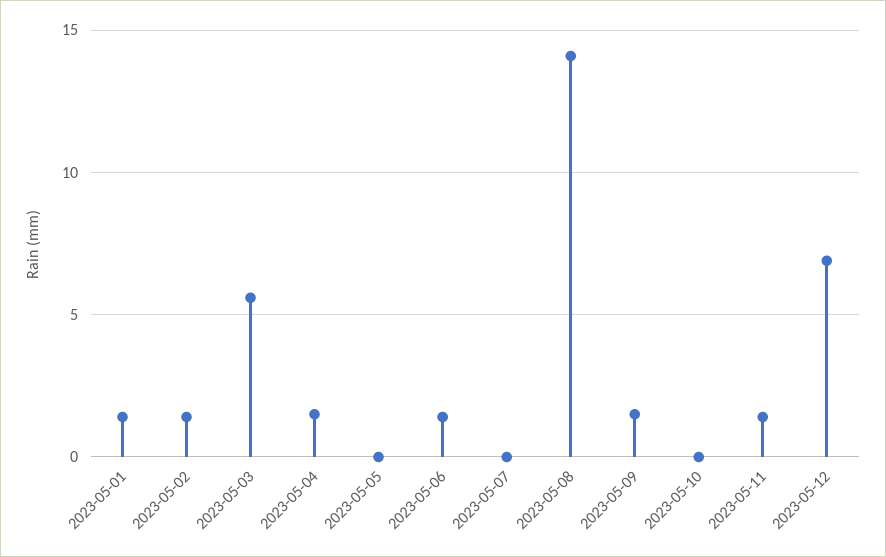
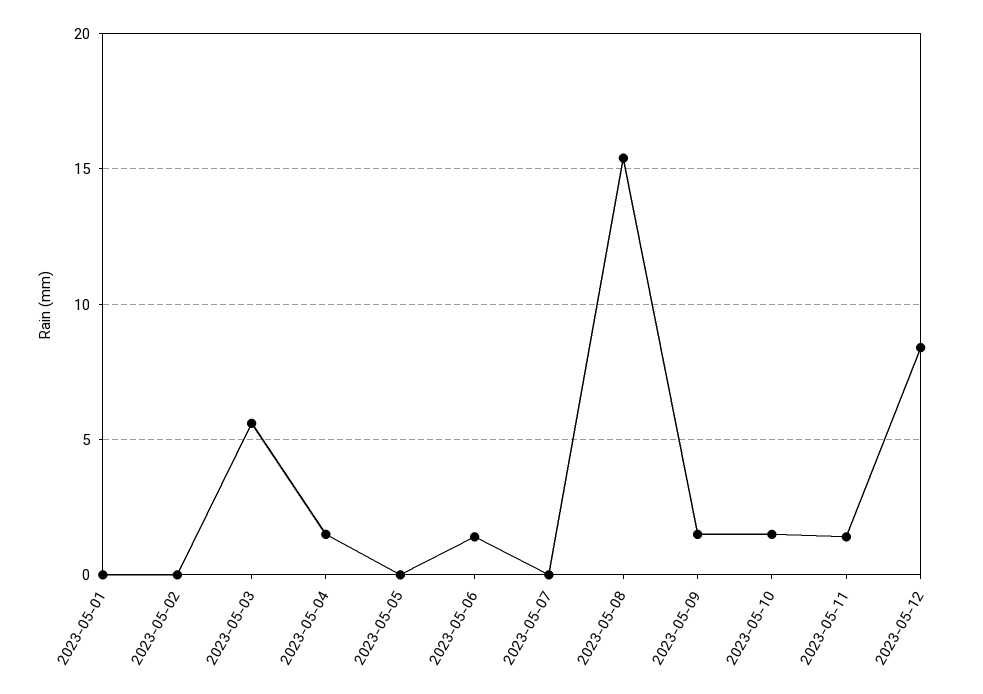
2023-05-01: 1.5 -> 0
2023-05-02: 1.5 -> 0
2023-05-08: 14 -> 15.5
2023-05-10: 0 -> 1.5
2023-05-12: 7 -> 8.5

